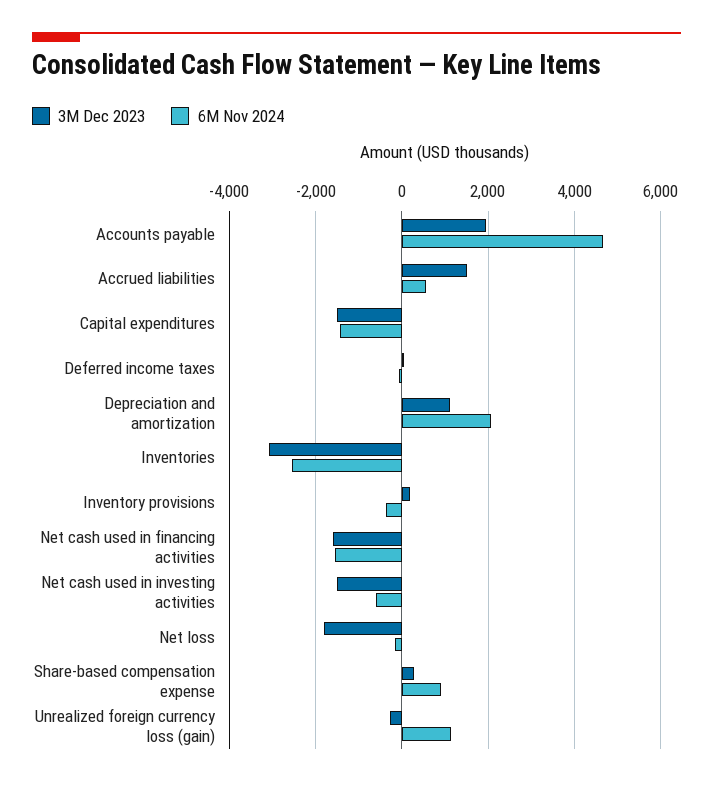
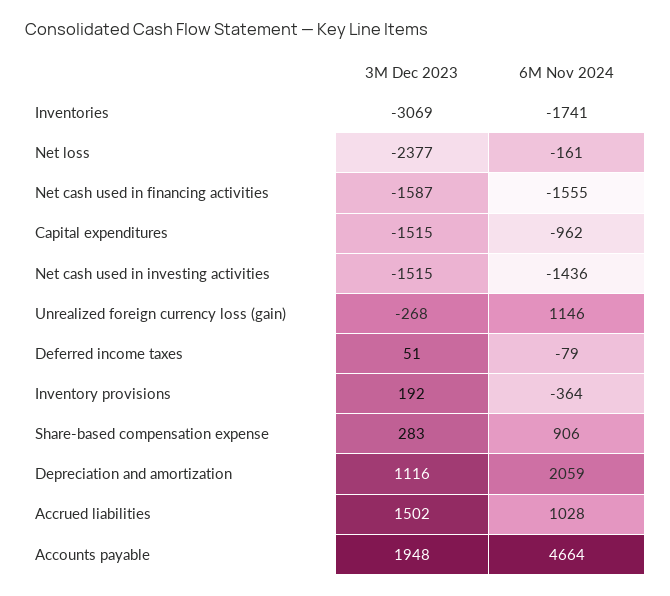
6M Nov 2024, Accrued liabilities: 600 -> 1028
6M Nov 2024, Capital expenditures: -1400 -> -962
6M Nov 2024, Inventories: -2600 -> -1741
6M Nov 2024, Net cash used in investing activities: -600 -> -1436
3M Dec 2023, Net loss: -1800 -> -2377

